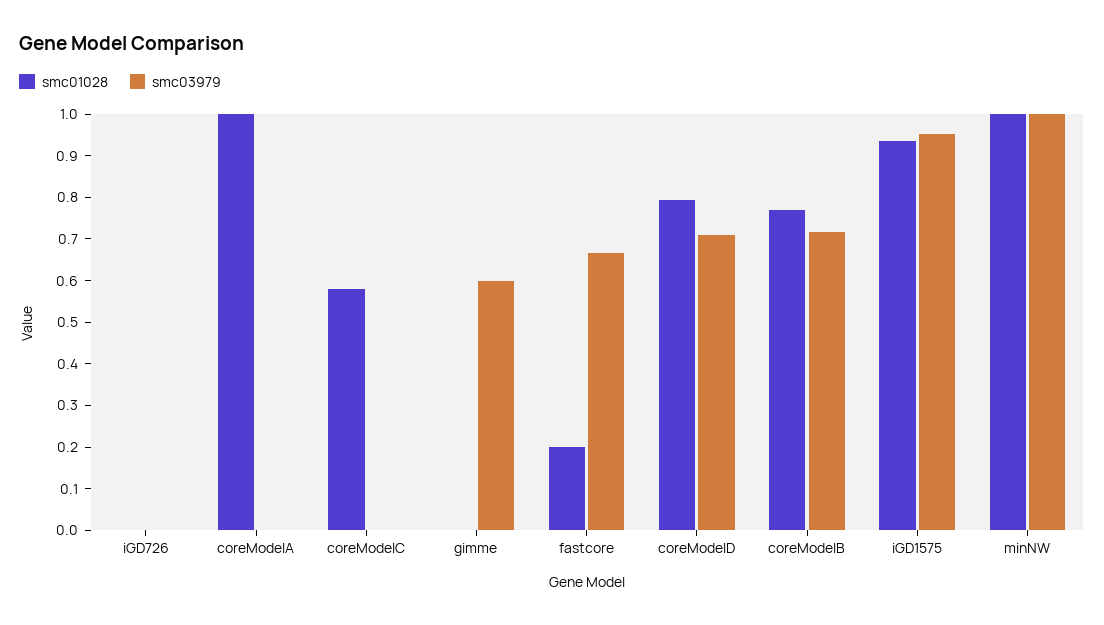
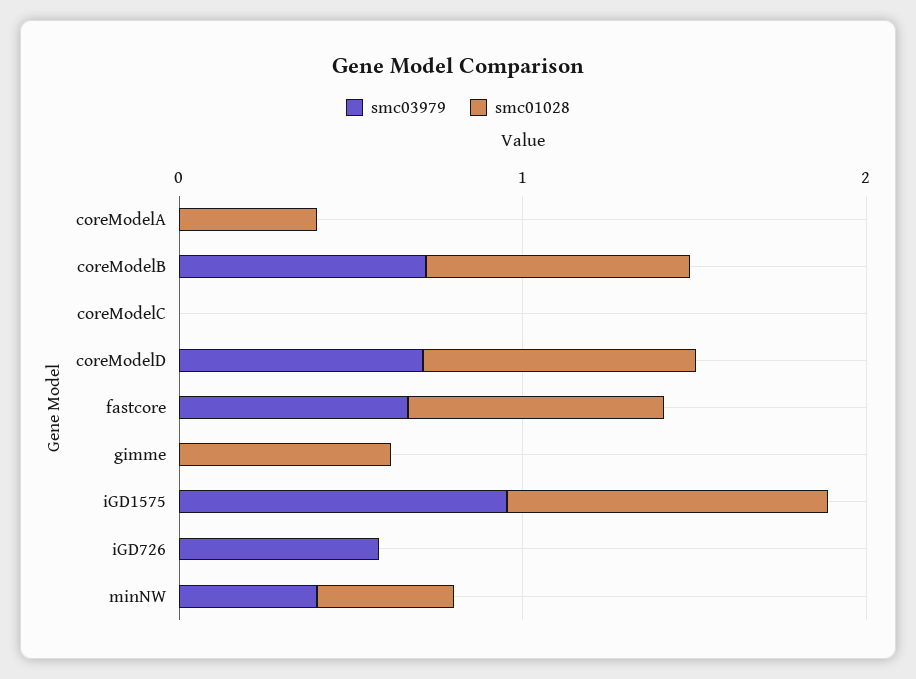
smc03979, iGD726: 0 -> 0.6
smc01028, coreModelA: 1 -> 0.4
smc01028, coreModelC: 0.58 -> 0
smc01028, gimme: 0 -> 0.6
smc03979, gimme: 0.6 -> 0
smc01028, fastcore: 0.2 -> 0.8
smc01028, minNW: 1 -> 0.4
smc03979, minNW: 1 -> 0.4

